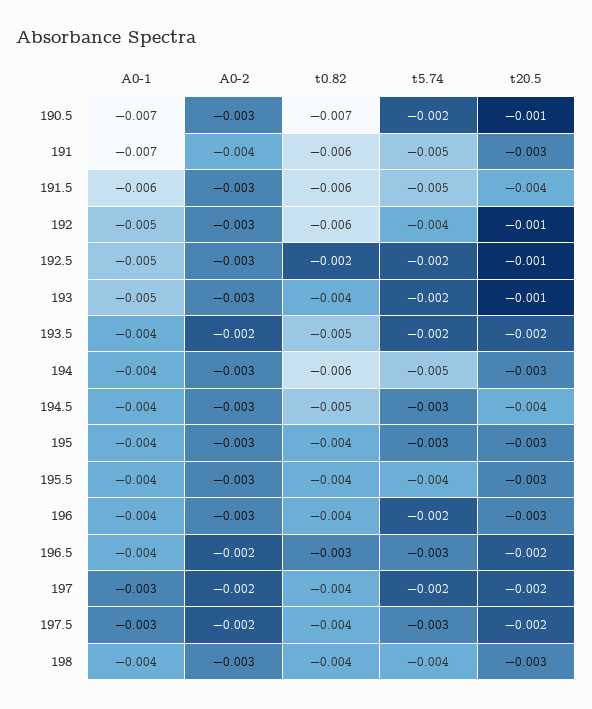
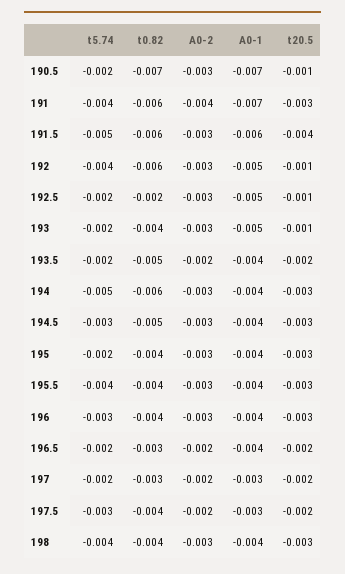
t5.74, 191: -0.005 -> -0.004
t20.5, 194.5: -0.004 -> -0.003
t5.74, 195: -0.003 -> -0.002
t5.74, 196: -0.002 -> -0.003
t5.74, 196.5: -0.003 -> -0.002
t0.82, 197: -0.004 -> -0.003

